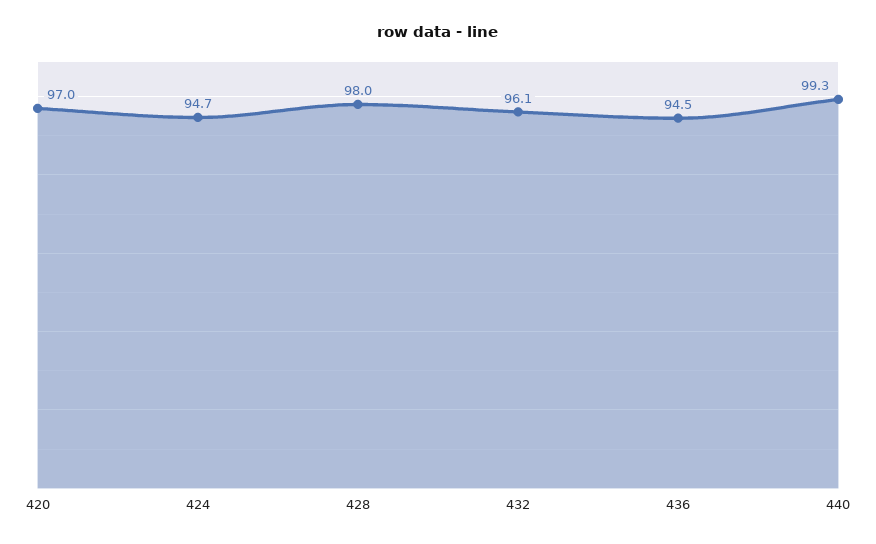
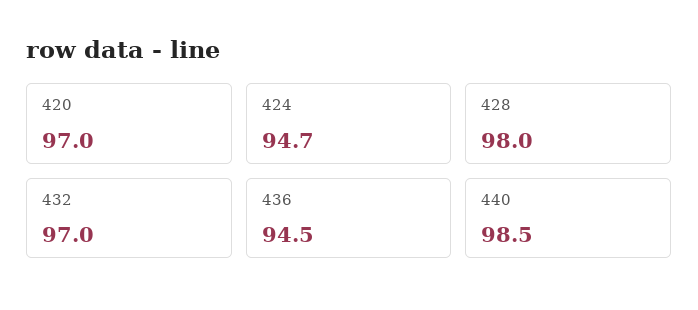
432: 96.1 -> 97
440: 99.3 -> 98.5

